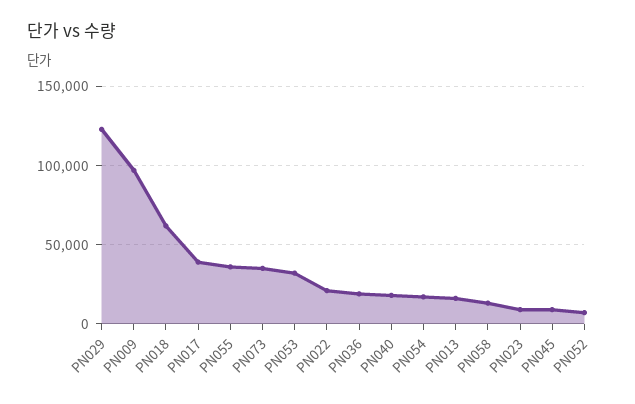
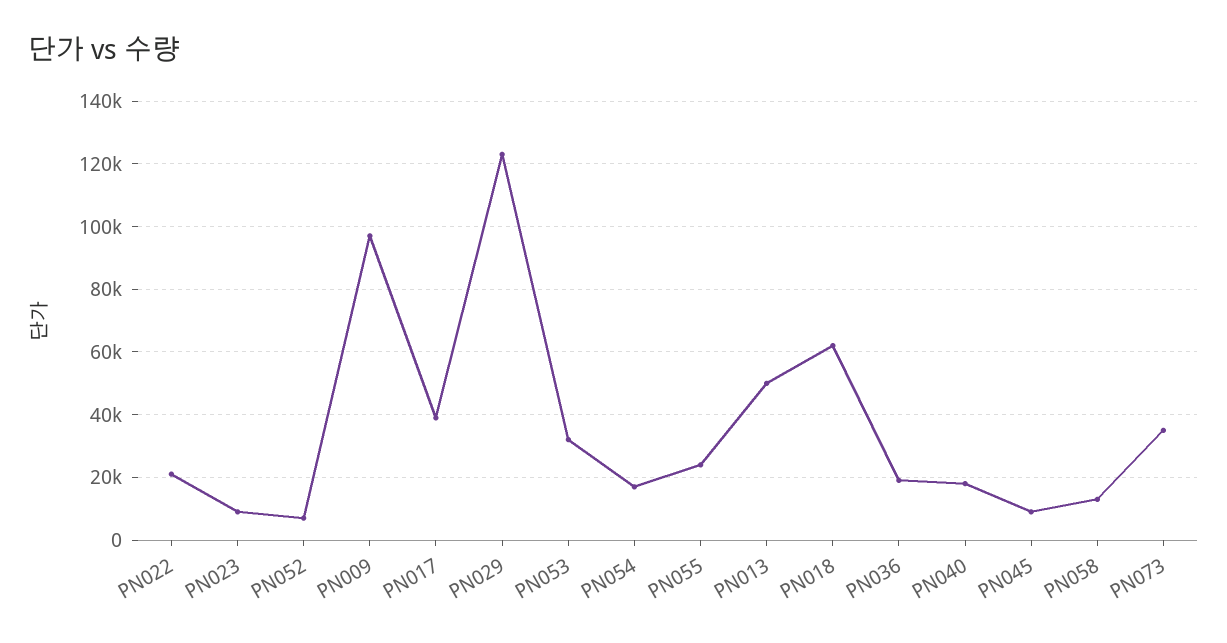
PN055: 35000 -> 24000
PN013: 15000 -> 50000

